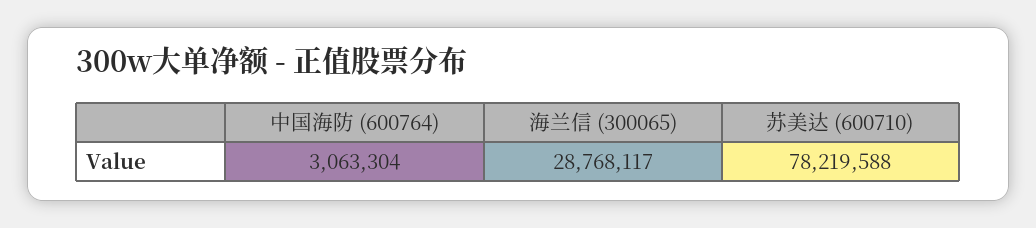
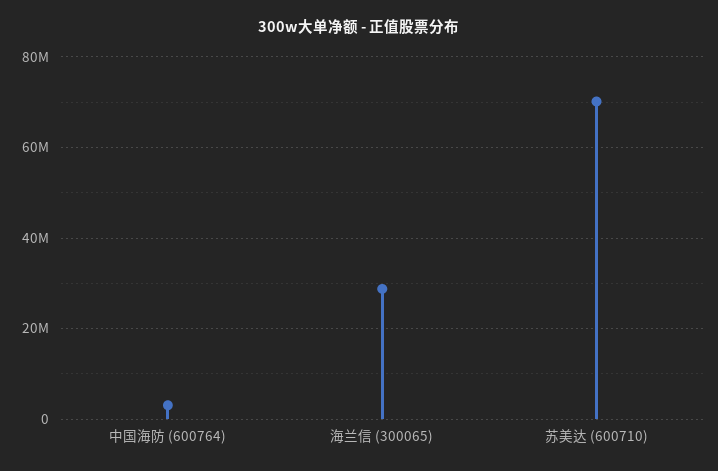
苏美达 (600710): 78219588 -> 70000000

